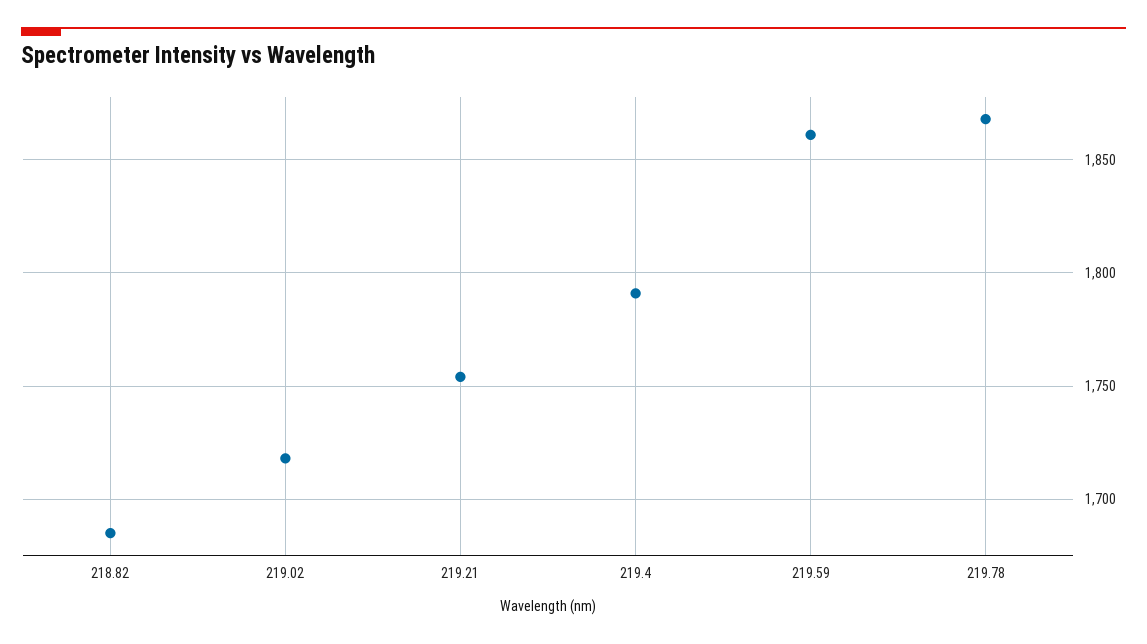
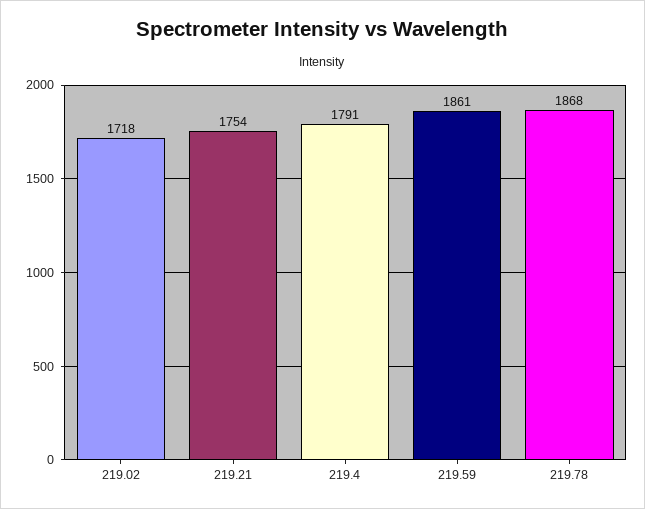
218.82: 1685 -> none

